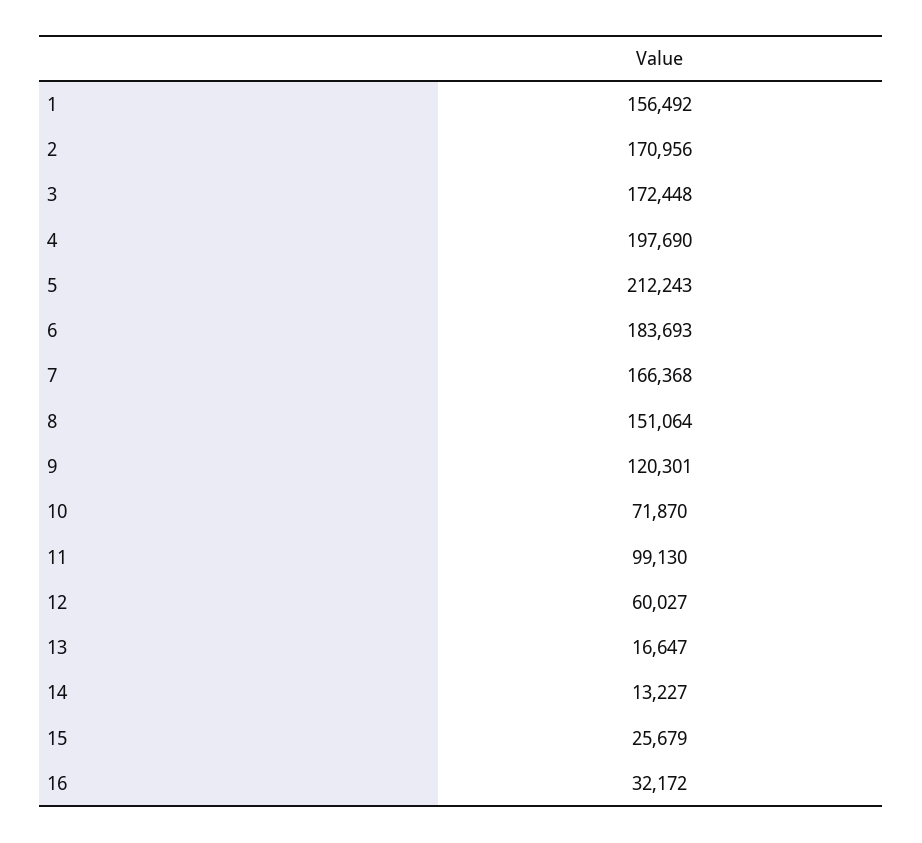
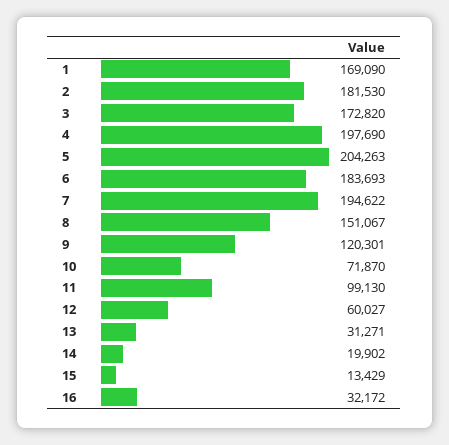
1: 156492 -> 169090
2: 170956 -> 181530
3: 172448 -> 172820
5: 212243 -> 204263
7: 166368 -> 194622
8: 151064 -> 151067
13: 16647 -> 31271
14: 13227 -> 19902
15: 25679 -> 13429

